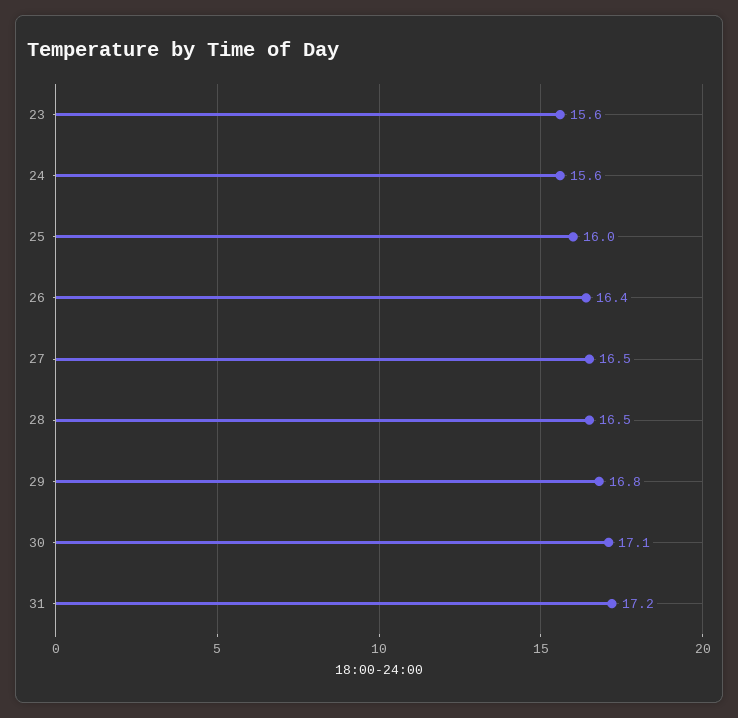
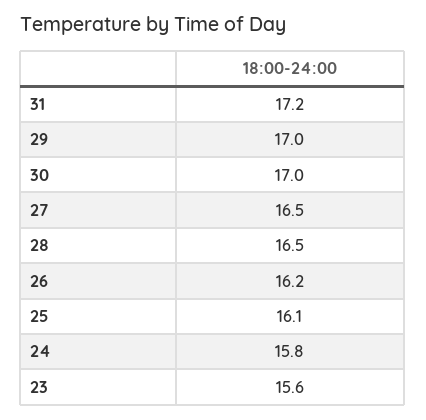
24: 15.6 -> 15.8
25: 16 -> 16.1
26: 16.4 -> 16.2
29: 16.8 -> 17
30: 17.1 -> 17

